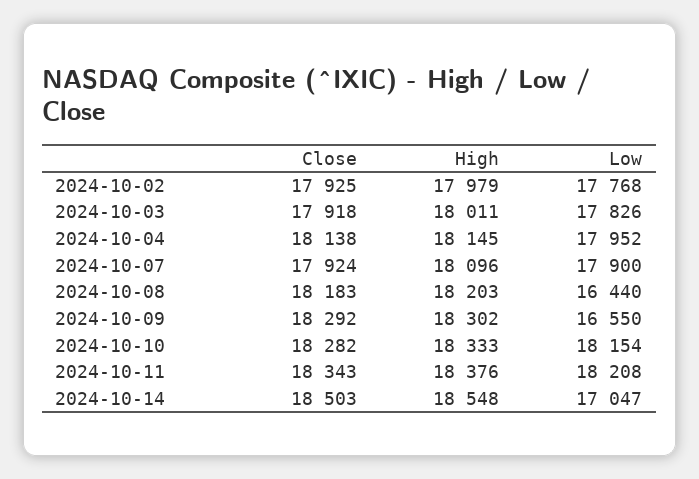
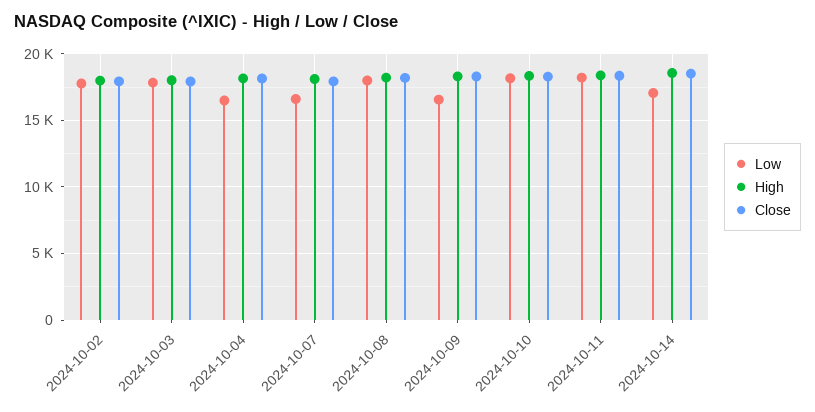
Low, 2024-10-04: 17952 -> 16500
Low, 2024-10-07: 17900 -> 16500
Low, 2024-10-08: 16440 -> 18000

